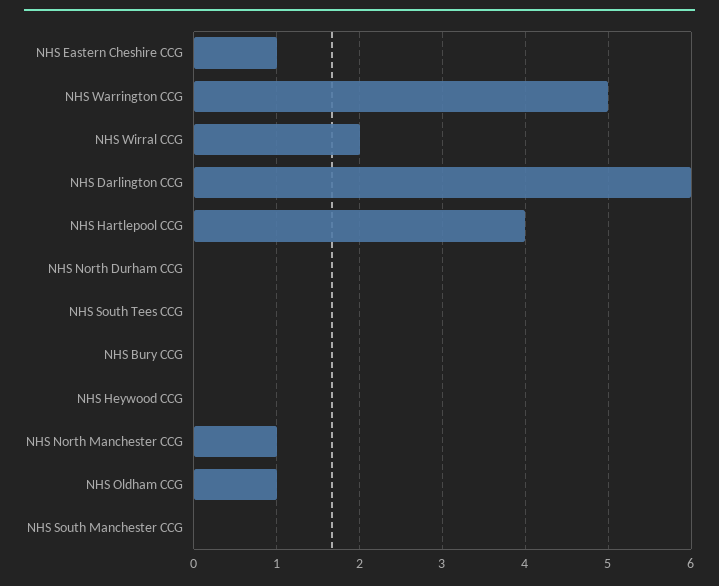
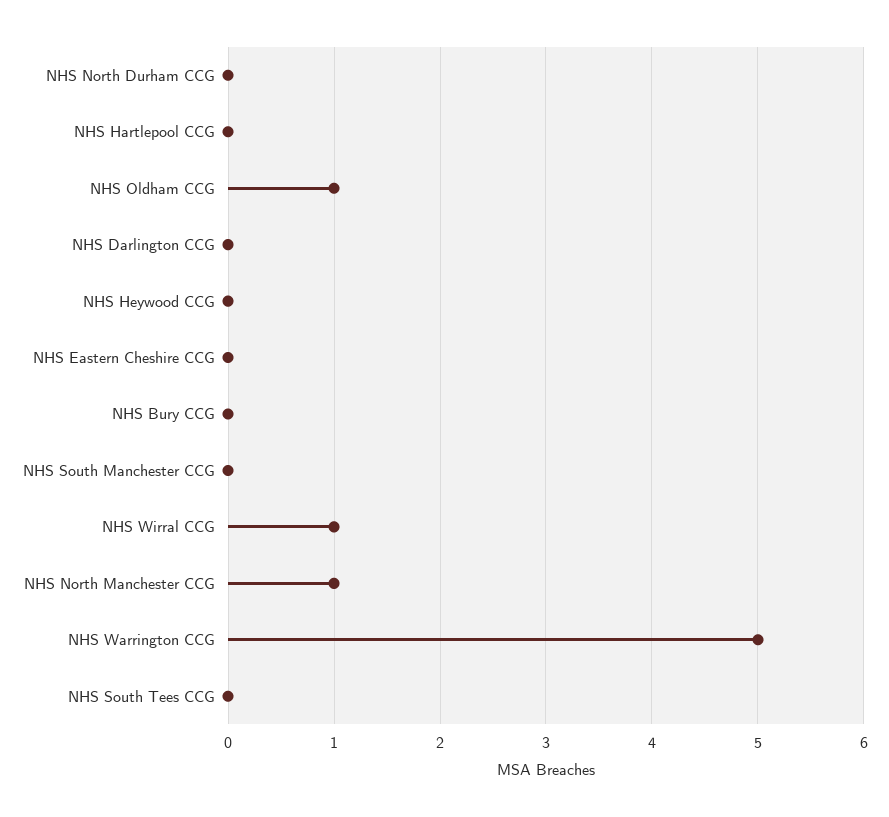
NHS Eastern Cheshire CCG: 1 -> 0
NHS Wirral CCG: 2 -> 1
NHS Darlington CCG: 6 -> 0
NHS Hartlepool CCG: 4 -> 0

